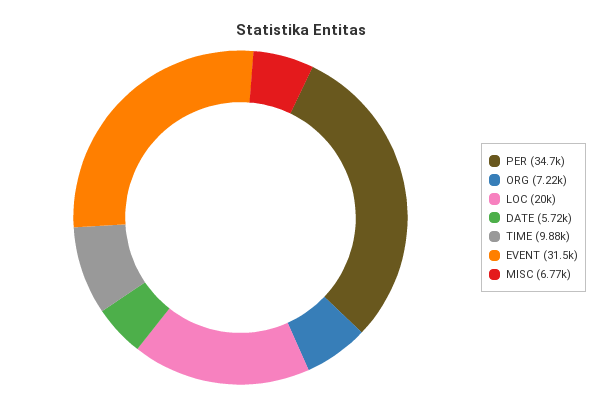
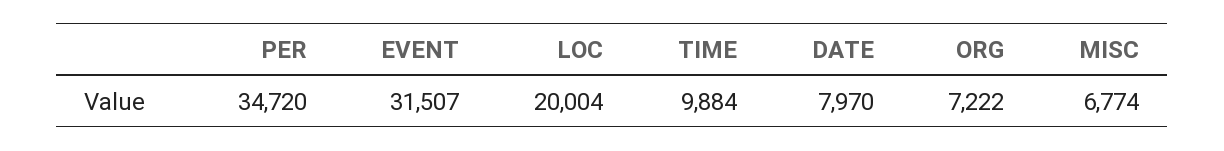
DATE: 5720 -> 7970

